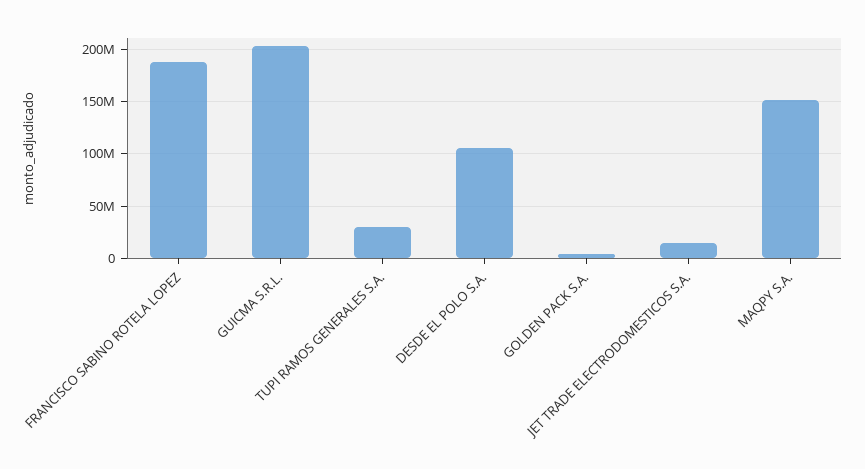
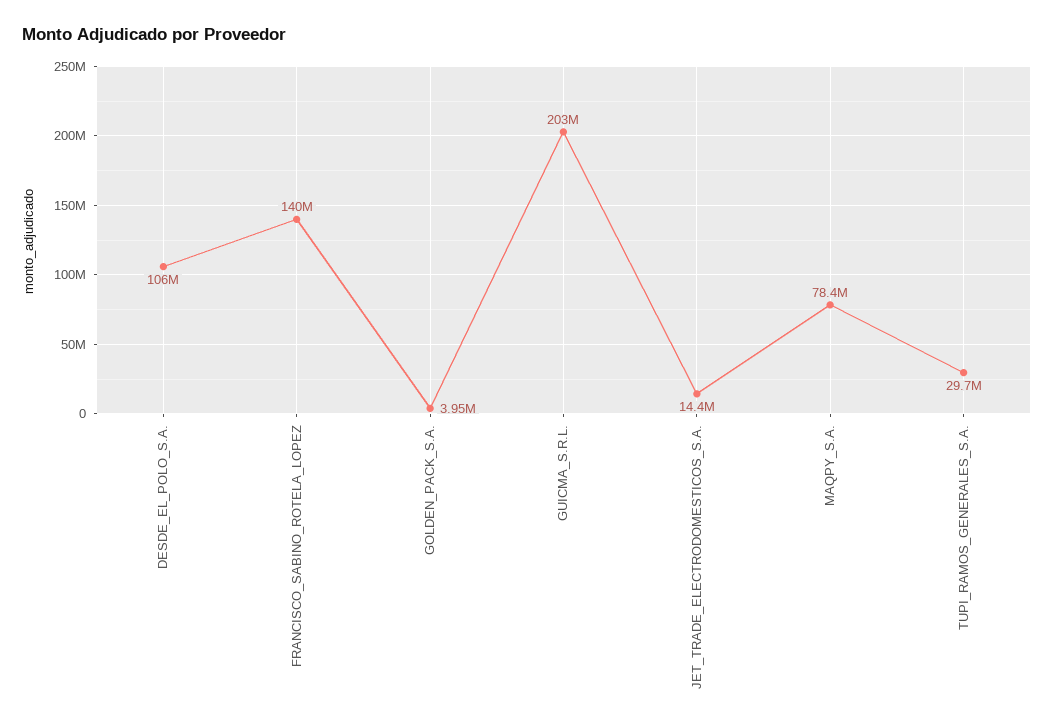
FRANCISCO SABINO ROTELA LOPEZ: 190000000 -> 140000000
MAQPY S.A.: 150000000 -> 78400000

